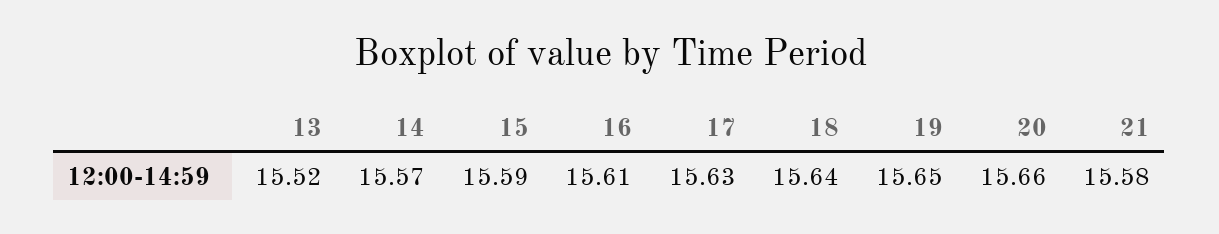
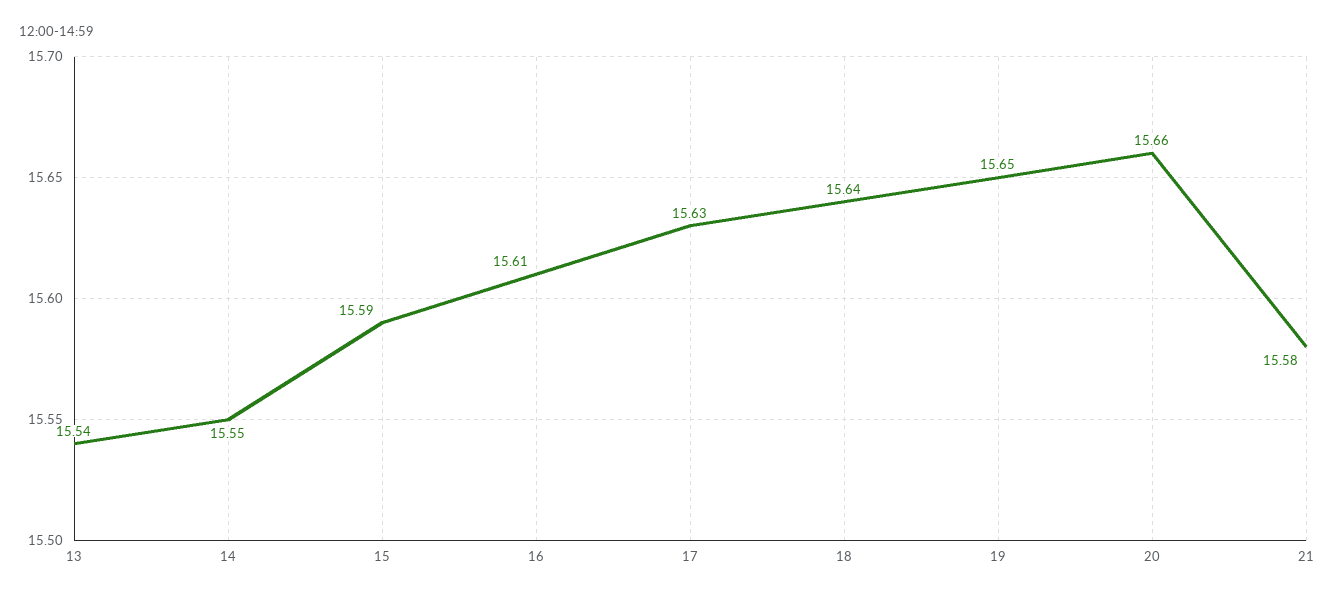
13: 15.52 -> 15.54
14: 15.57 -> 15.55

